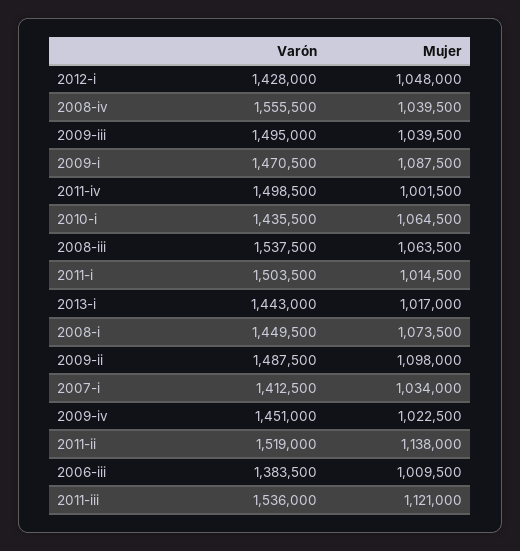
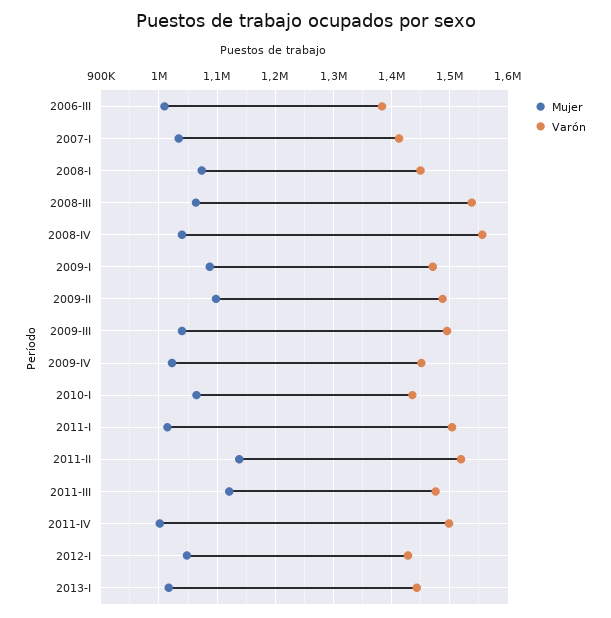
Varón, 2011-iii: 1536000 -> 1480000

